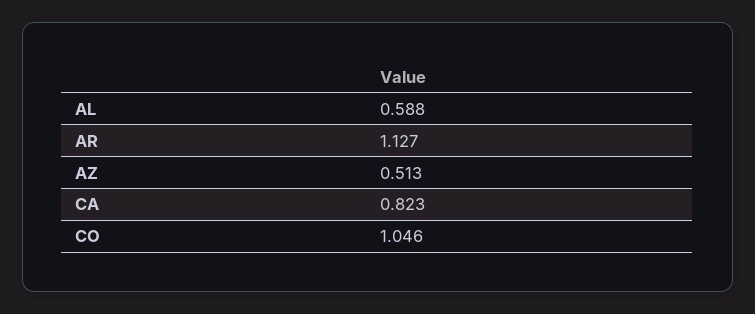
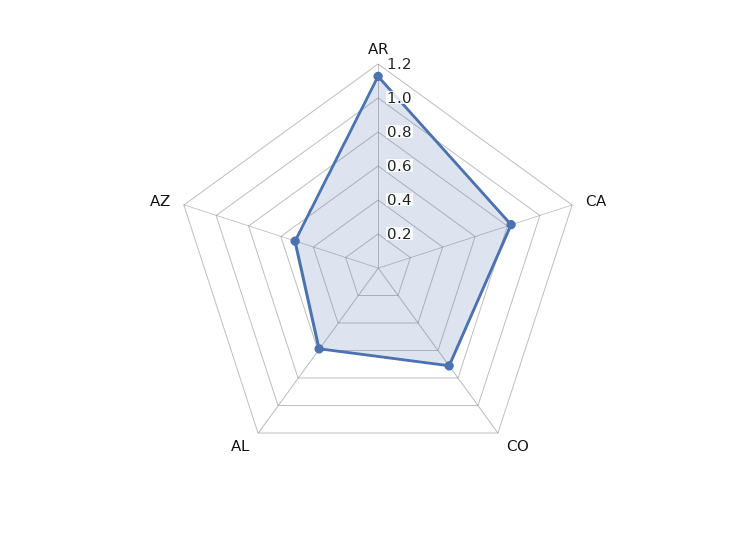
CO: 1.046 -> 0.7

